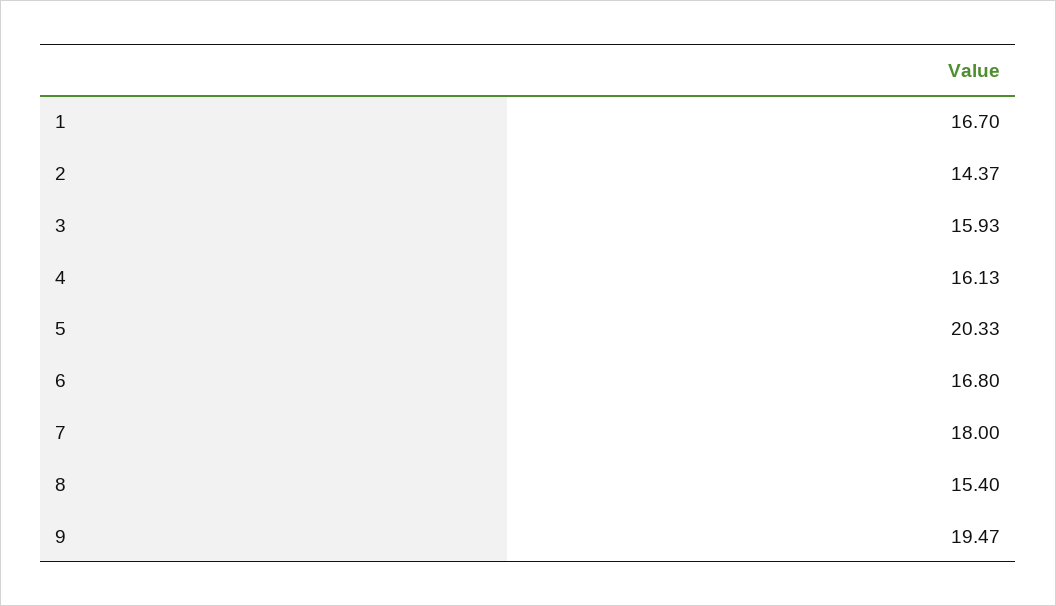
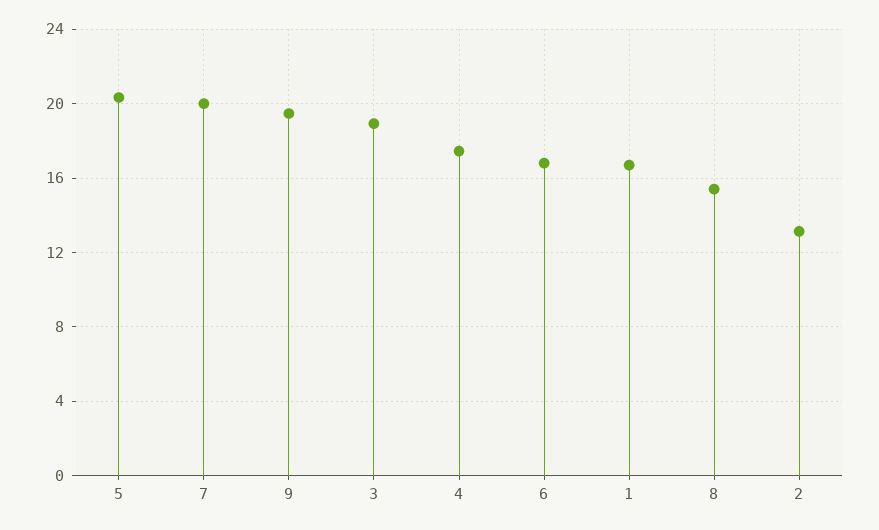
2: 14.37 -> 13
3: 15.93 -> 19
4: 16.13 -> 17.5
7: 18 -> 20

